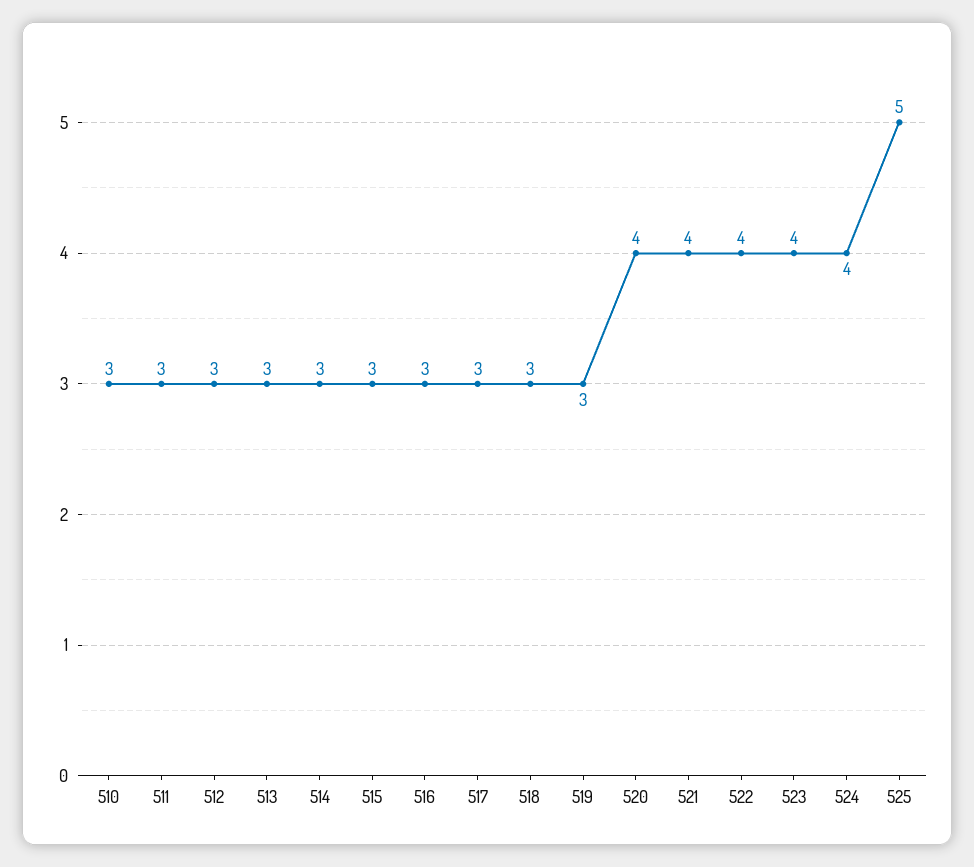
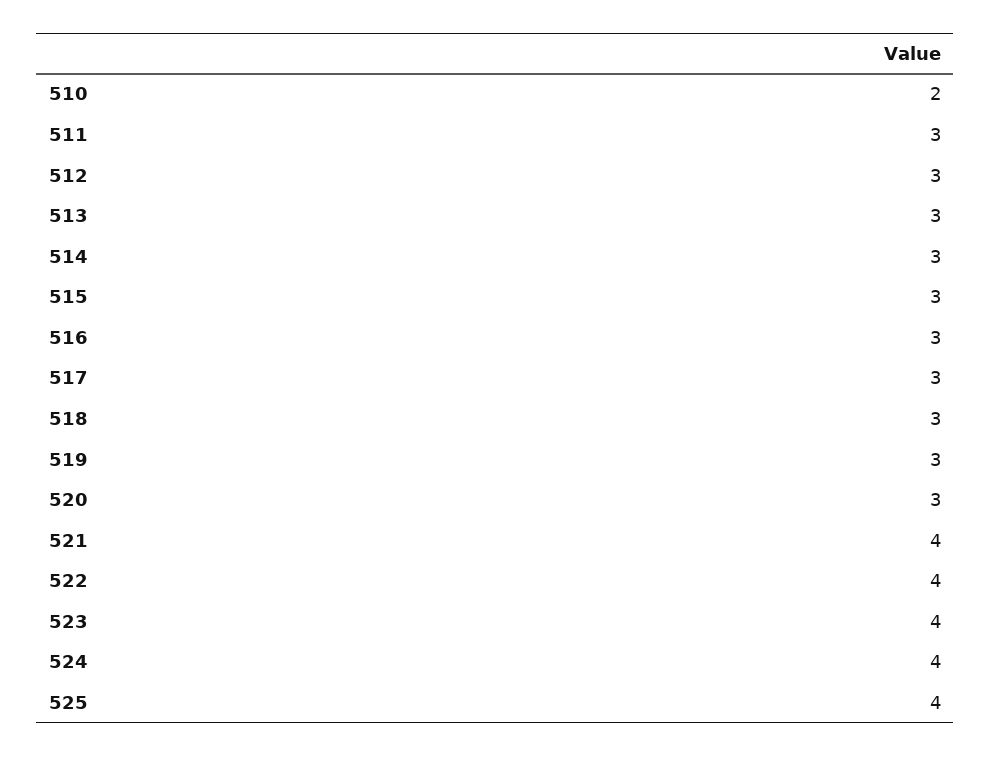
510: 3 -> 2
520: 4 -> 3
525: 5 -> 4

